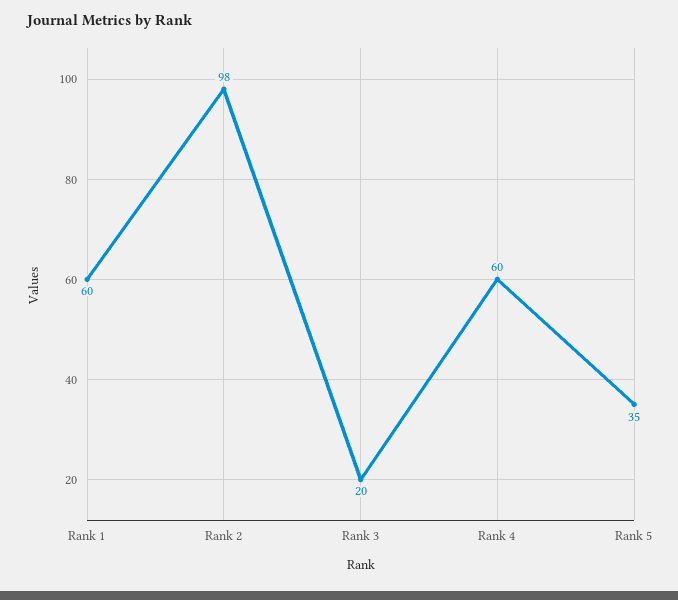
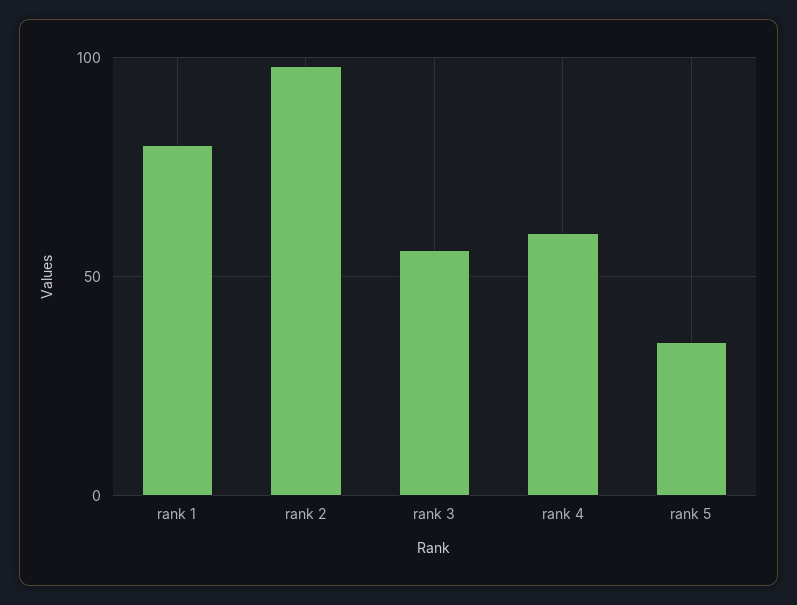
Rank 1: 60 -> 80
Rank 3: 20 -> 55

